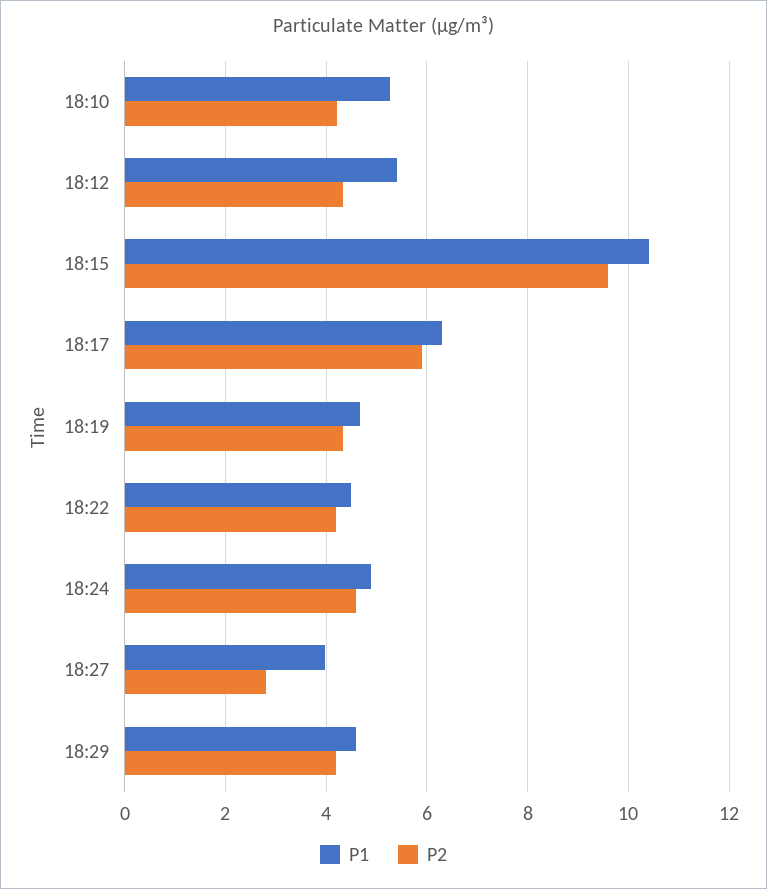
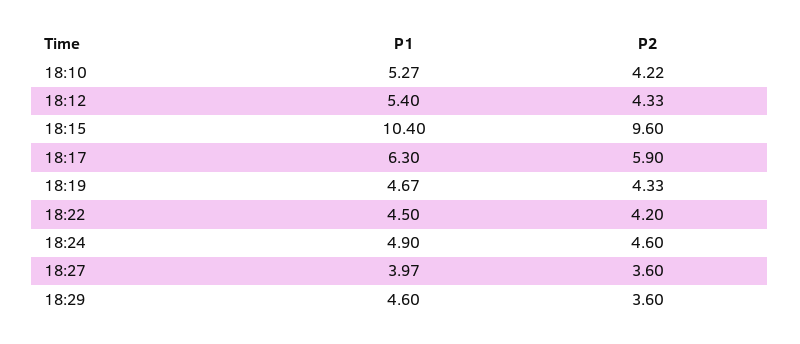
P2, 18:27: 2.8 -> 3.6
P2, 18:29: 4.2 -> 3.6

